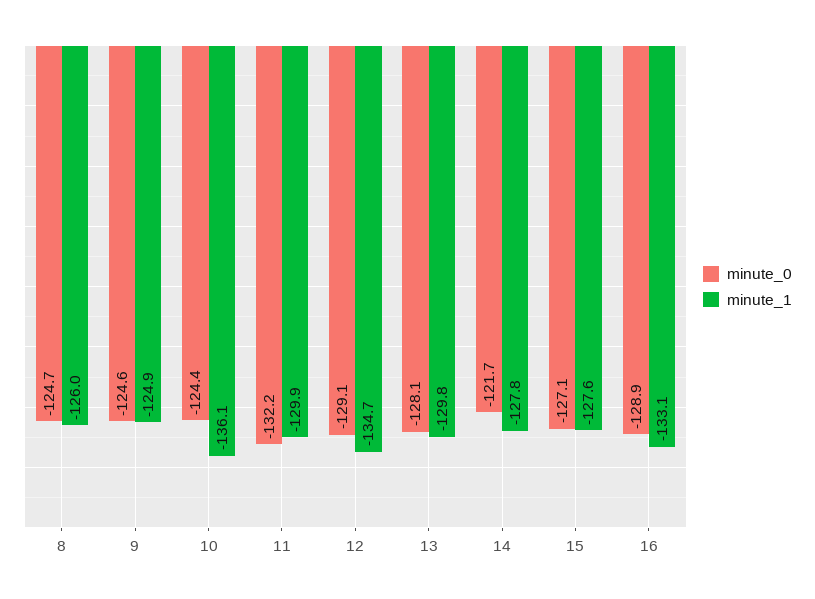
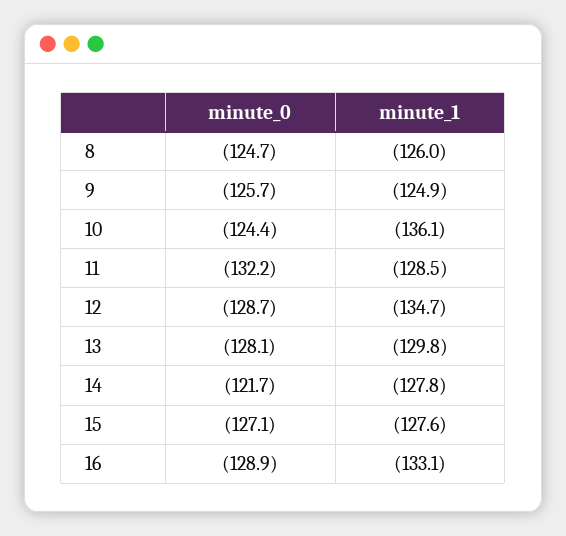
minute_0, 9: -124.6 -> -125.7
minute_1, 11: -129.9 -> -128.5
minute_0, 12: -129.1 -> -128.7

